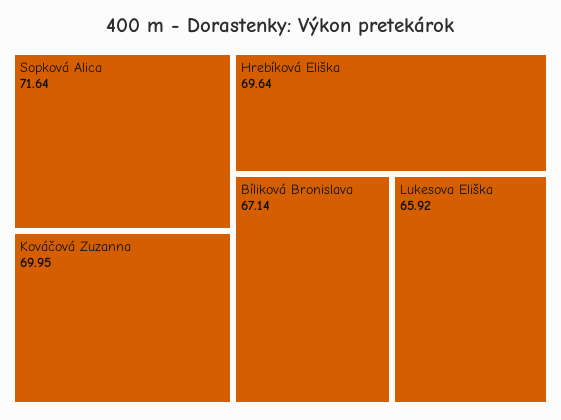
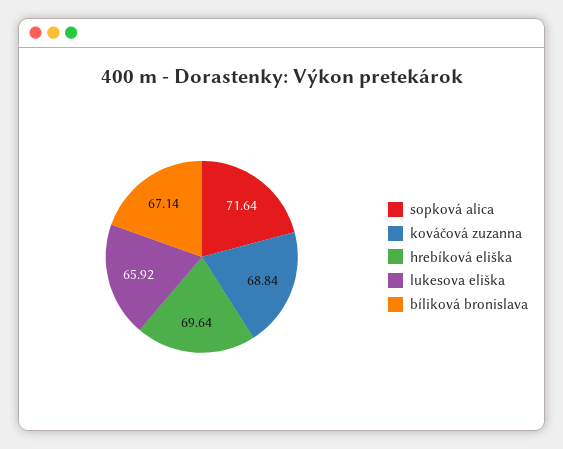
Kováčová Zuzanna: 69.95 -> 68.84

